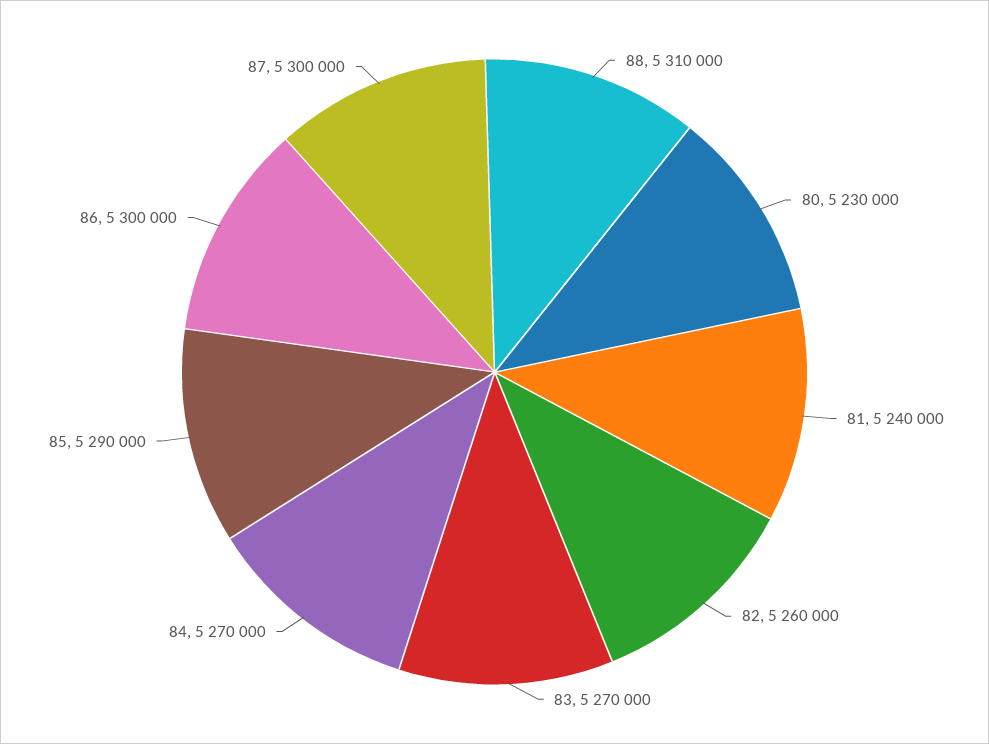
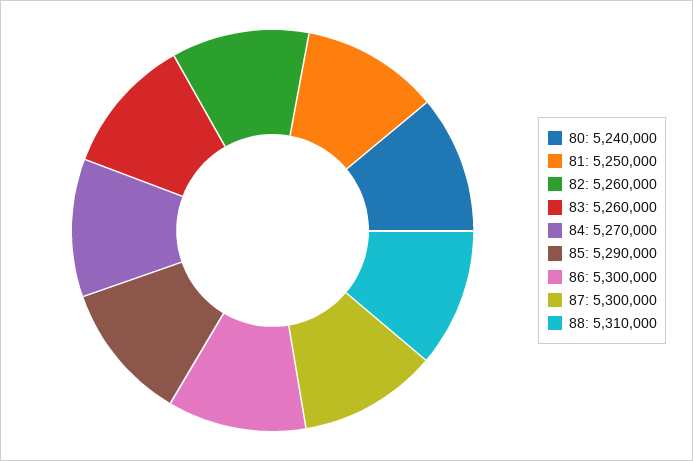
80: 5230000 -> 5240000
81: 5240000 -> 5250000
83: 5270000 -> 5260000

